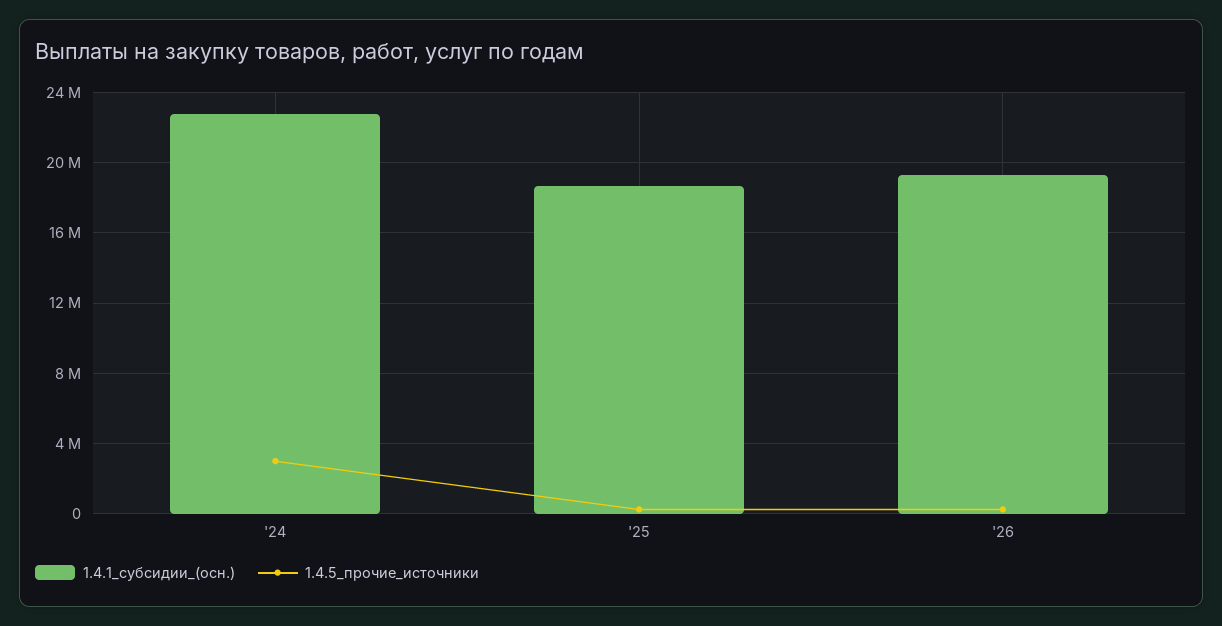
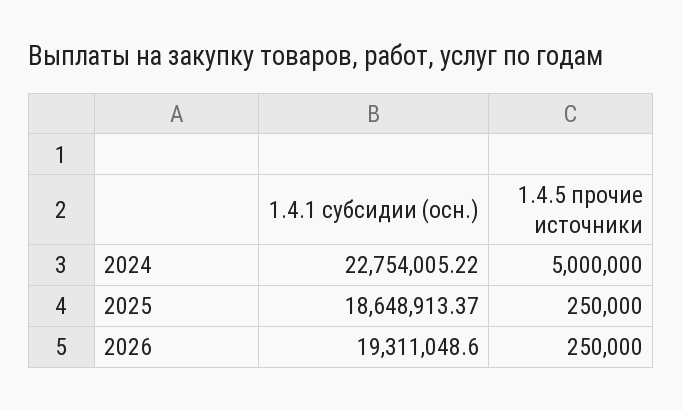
1.4.5_прочие_источники, '24: 3000000 -> 5000000

